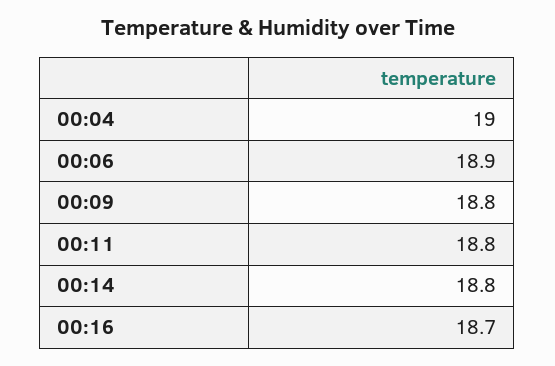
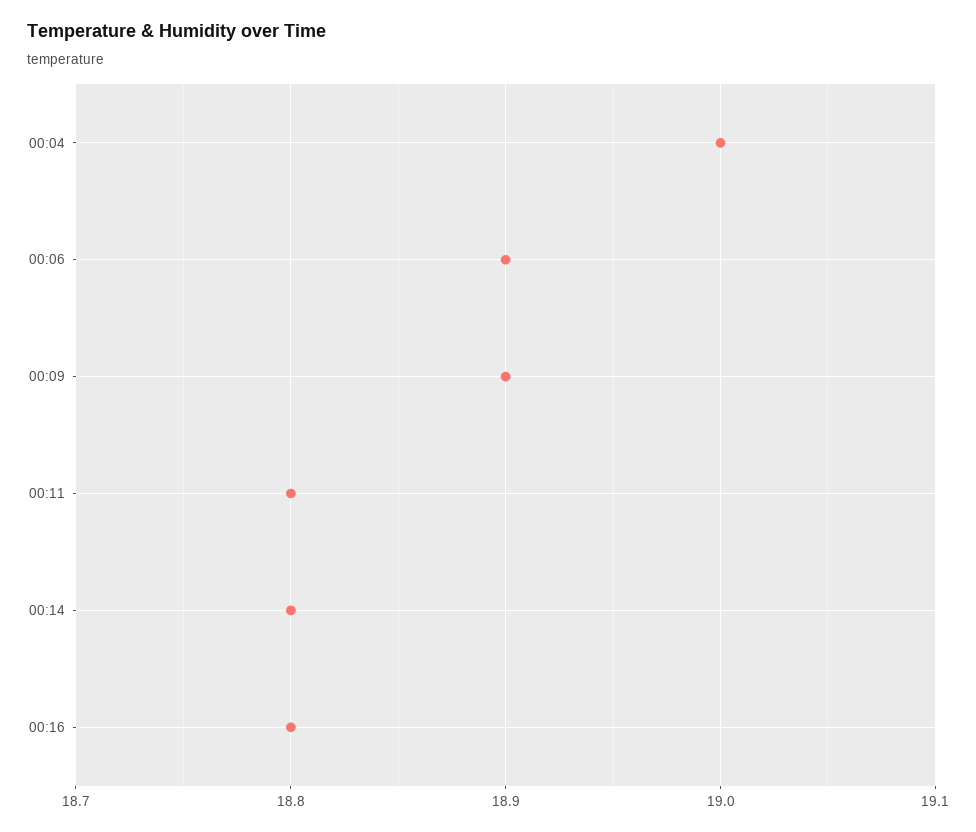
00:09: 18.8 -> 18.9
00:16: 18.7 -> 18.8

